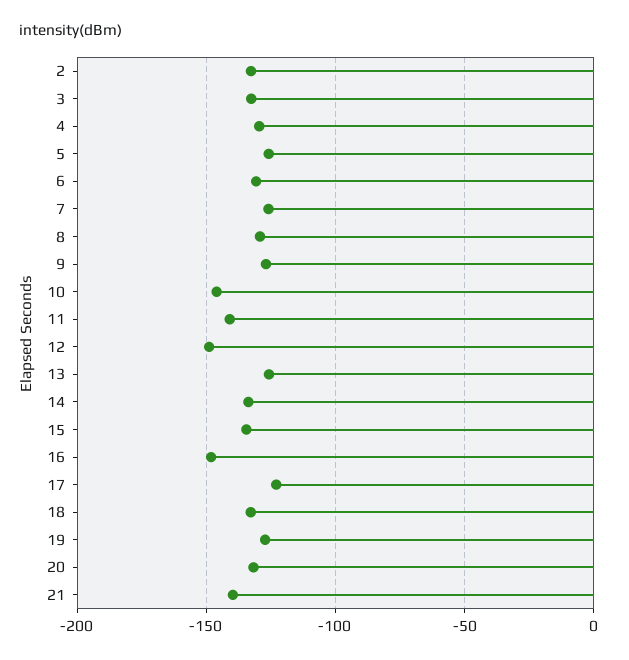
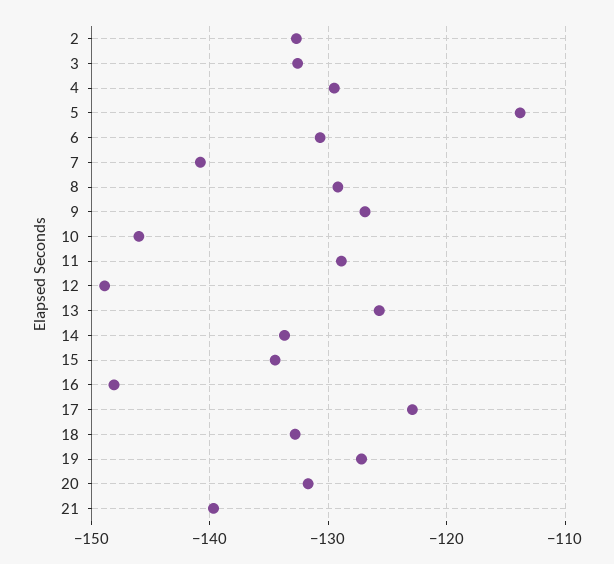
5: -125 -> -114
7: -125 -> -141
11: -140 -> -129

